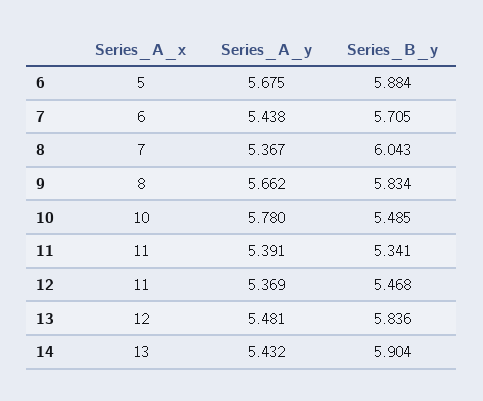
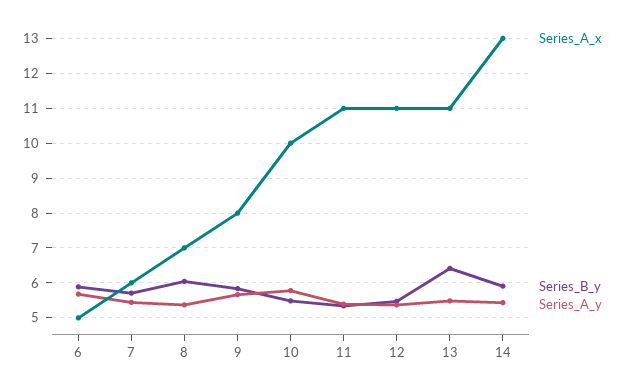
Series_A_x, 13: 12 -> 11
Series_B_y, 13: 5.836 -> 6.4

